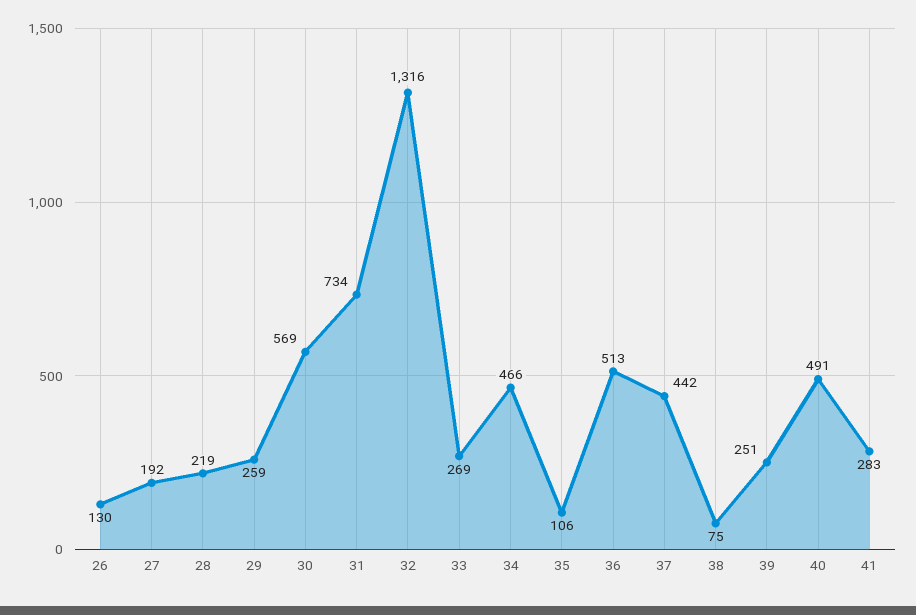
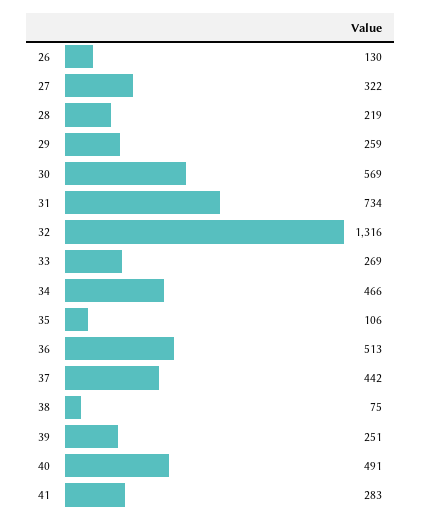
27: 192 -> 322

